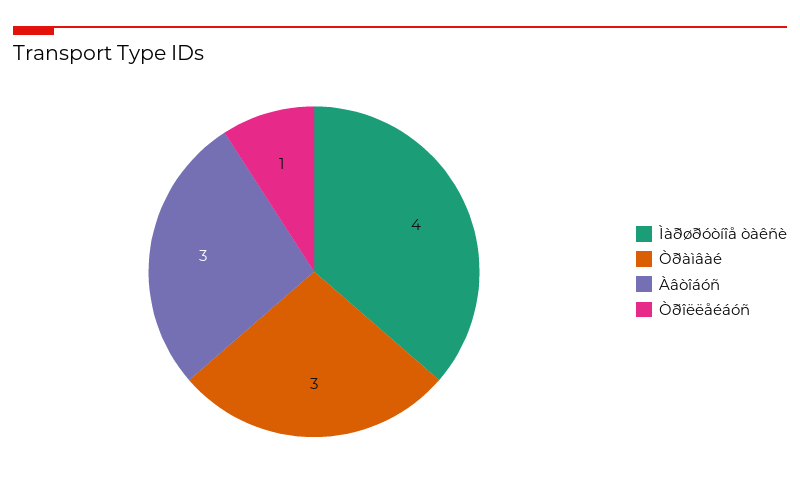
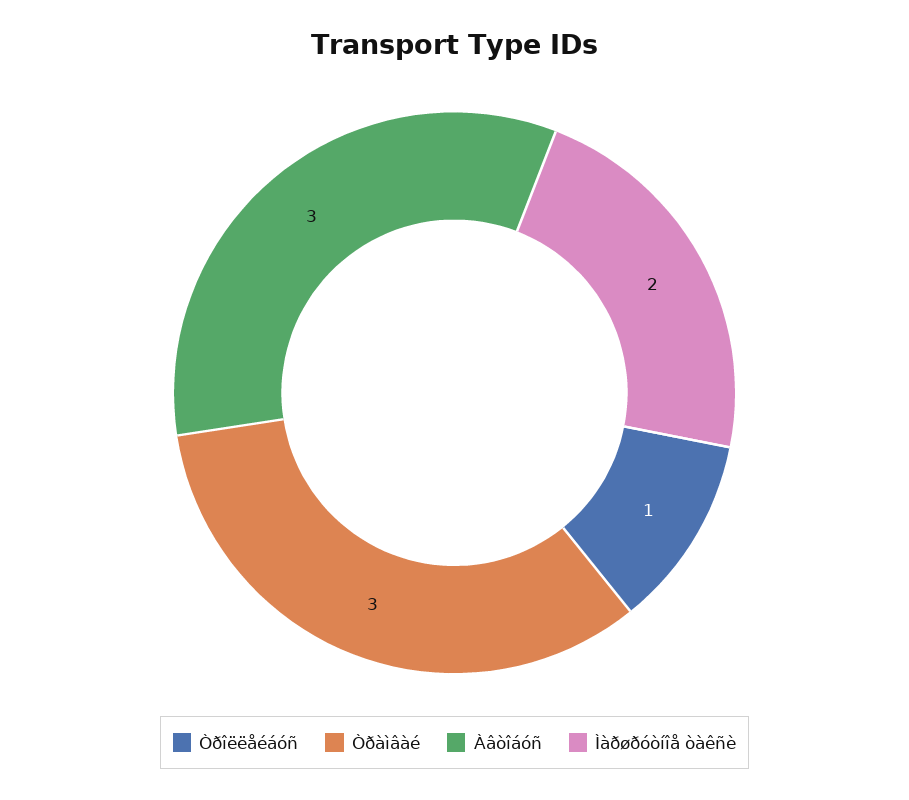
Ìàðøðóòíîå òàêñè: 4 -> 2

